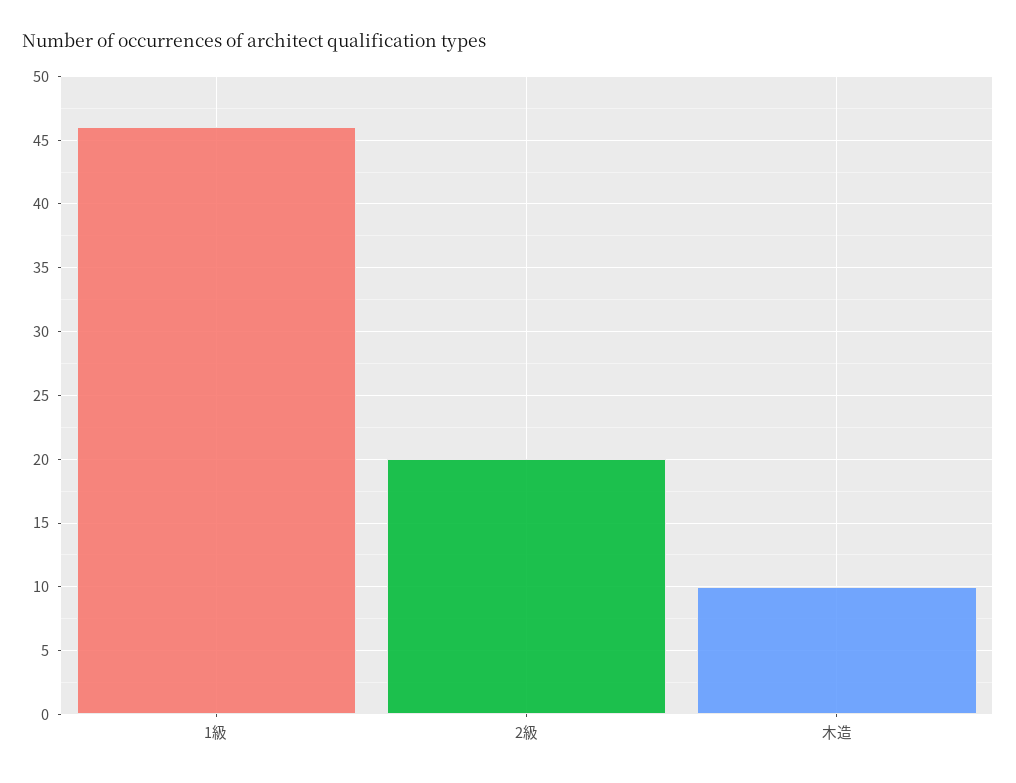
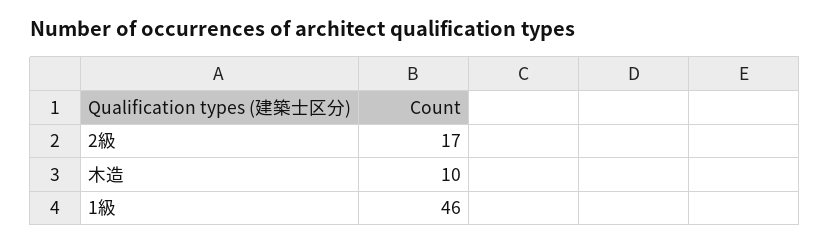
2級: 20 -> 17

